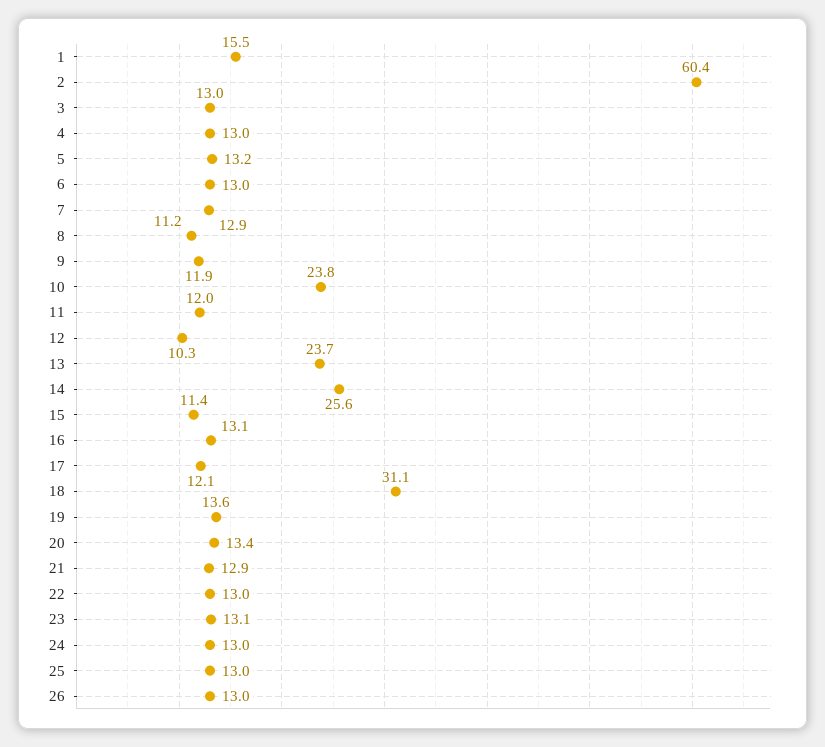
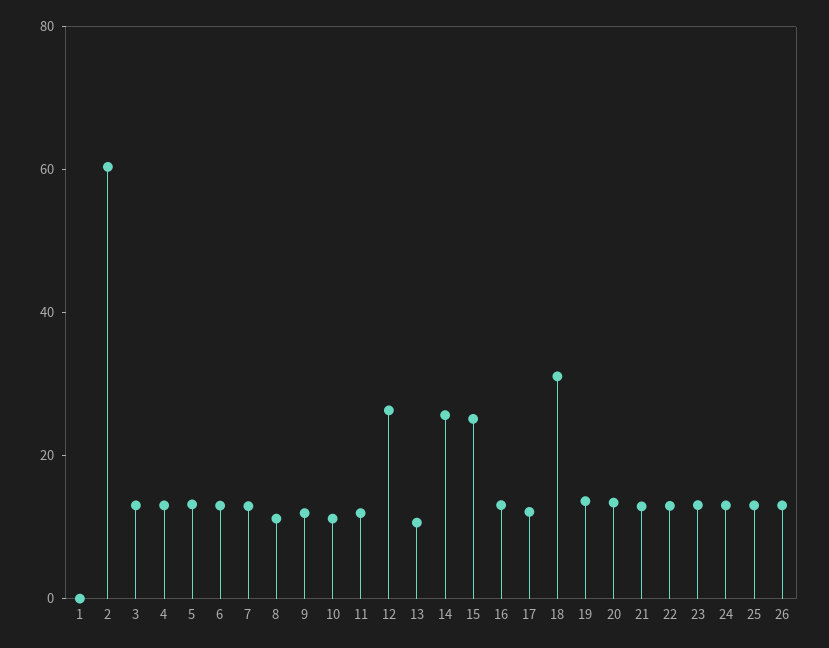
1: 15.5 -> 0
10: 23.8 -> 10
12: 10.3 -> 25
13: 23.7 -> 10
15: 11.4 -> 25

